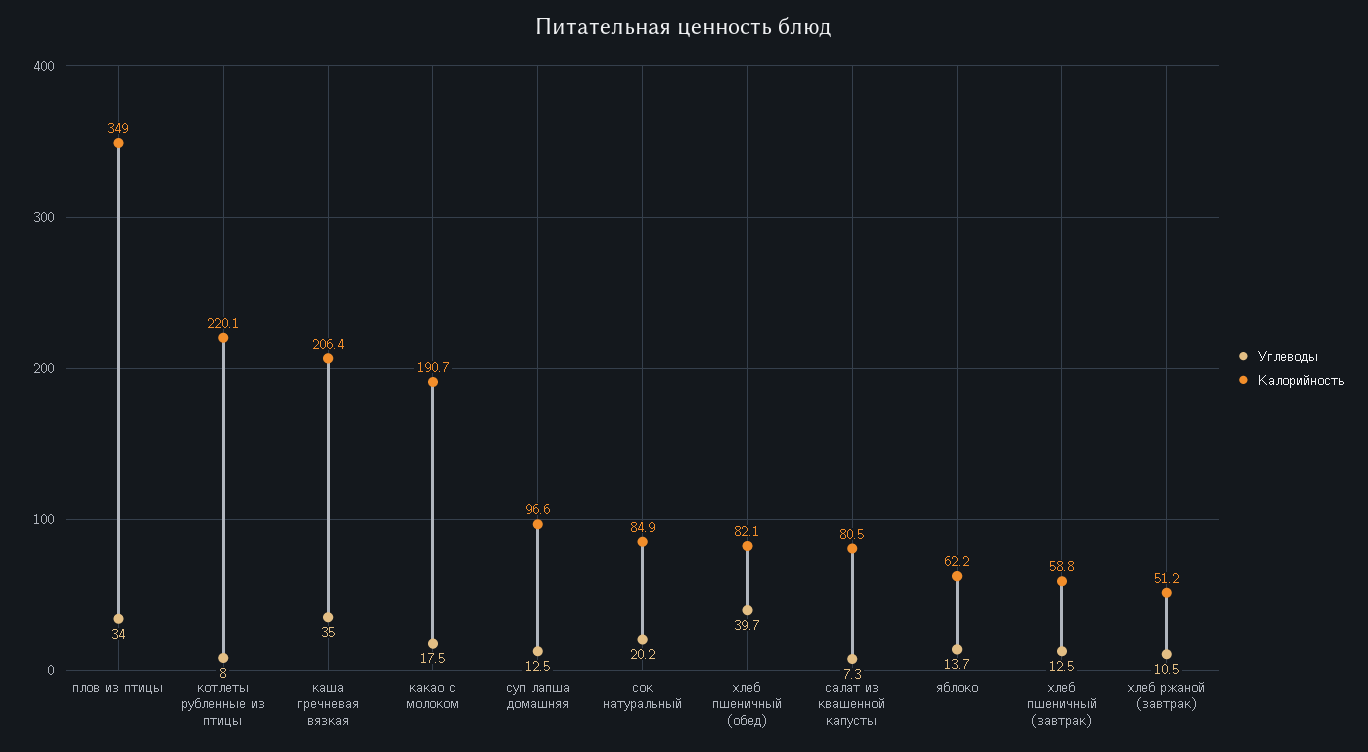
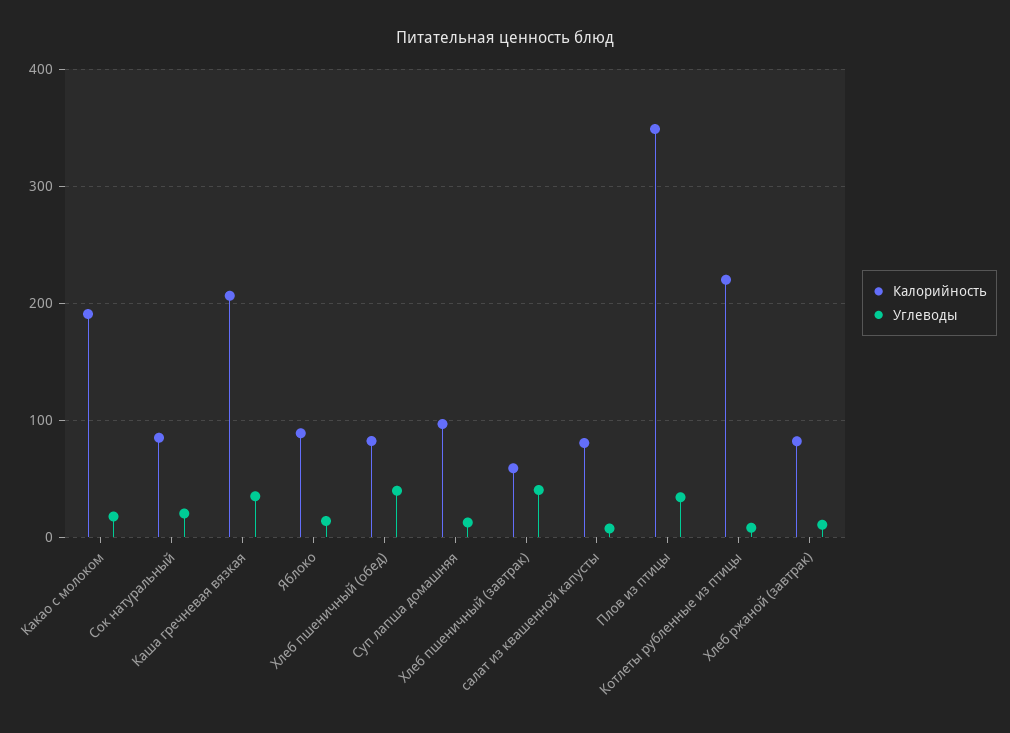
Калорийность, яблоко: 62.2 -> 90
Углеводы, хлеб пшеничный (завтрак): 12.5 -> 40
Калорийность, хлеб ржаной (завтрак): 51.2 -> 80

